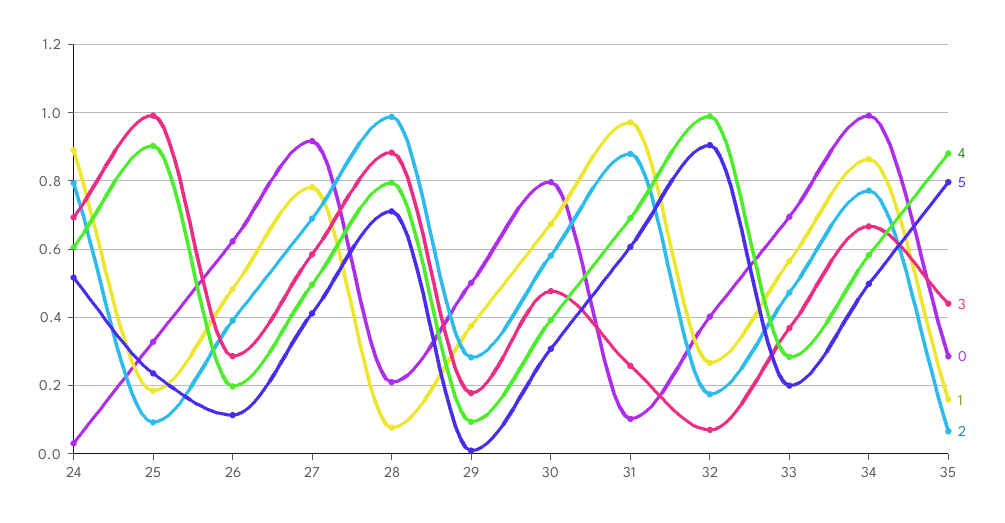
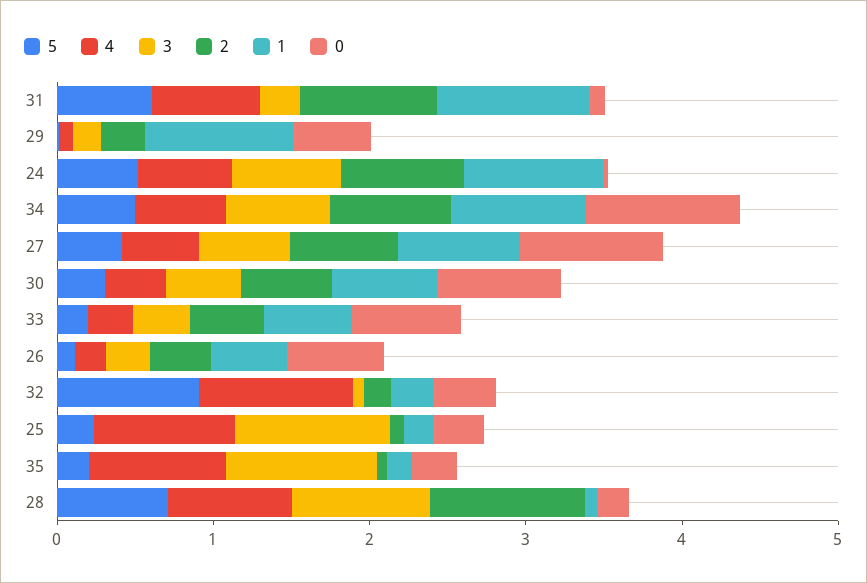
1, 29: 0.38 -> 1
5, 35: 0.8 -> 0.2
3, 35: 0.44 -> 1

